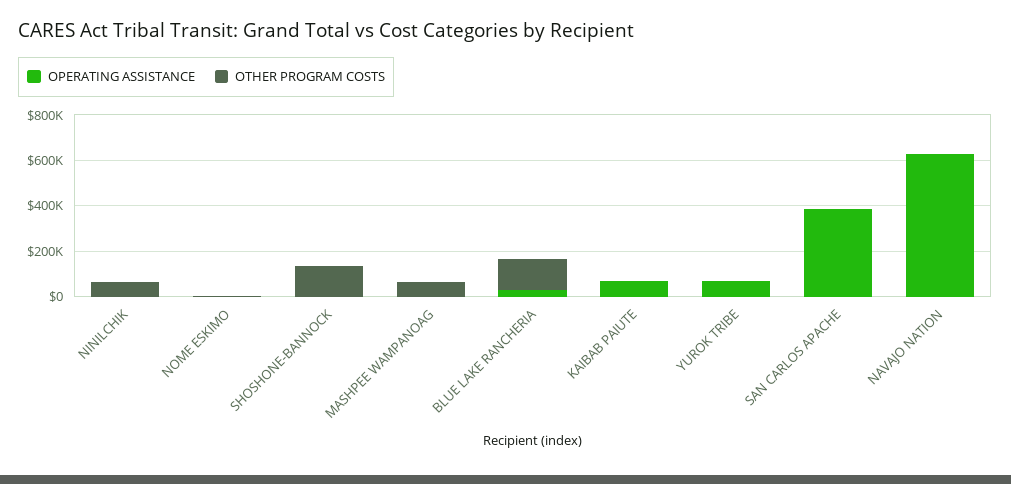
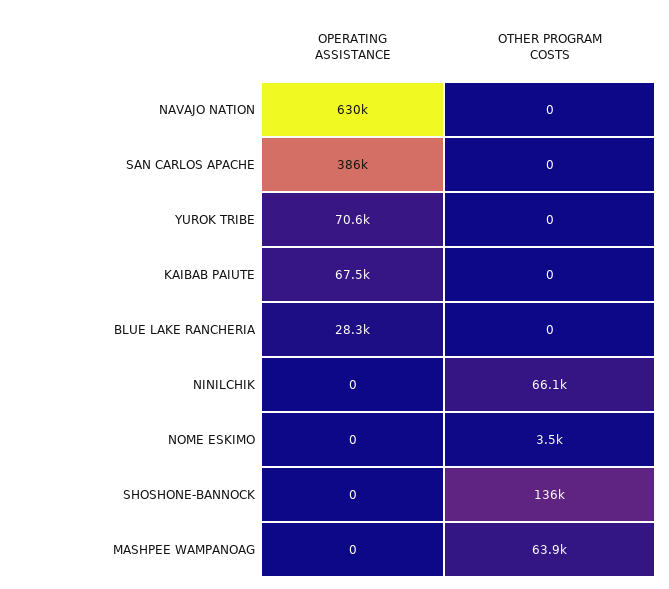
OTHER PROGRAM COSTS, BLUE LAKE RANCHERIA: 150000 -> 0

